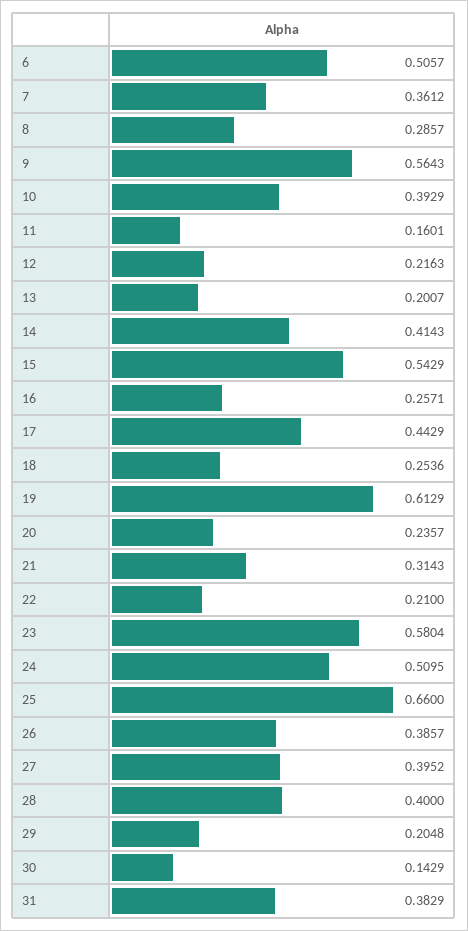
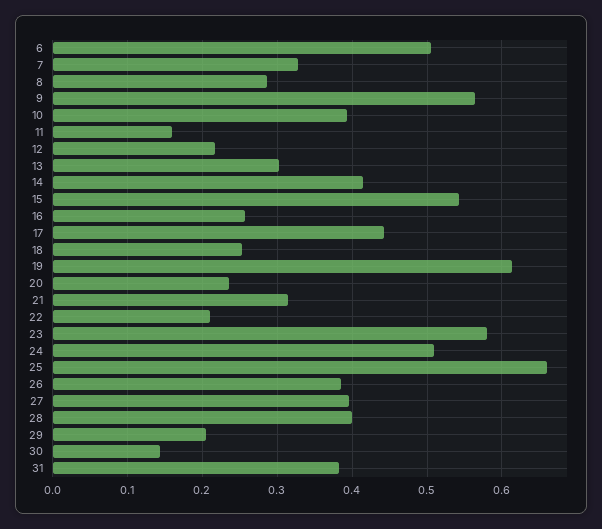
7: 0.3612 -> 0.33
13: 0.2007 -> 0.3

